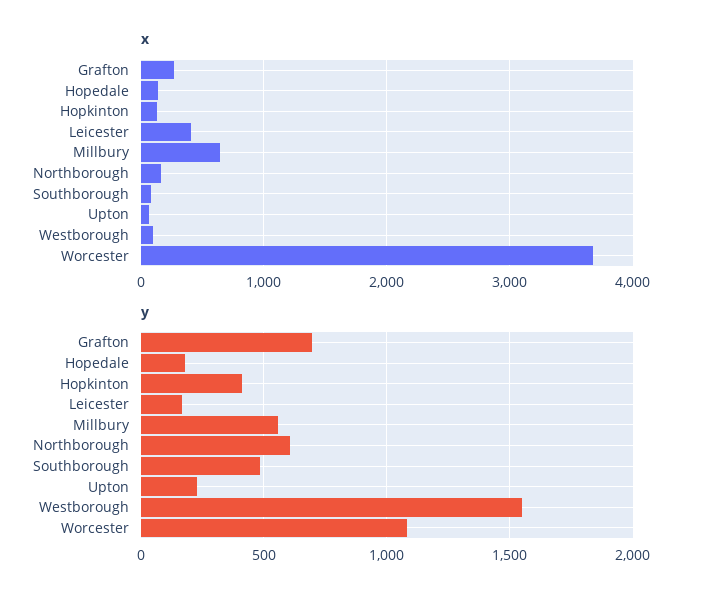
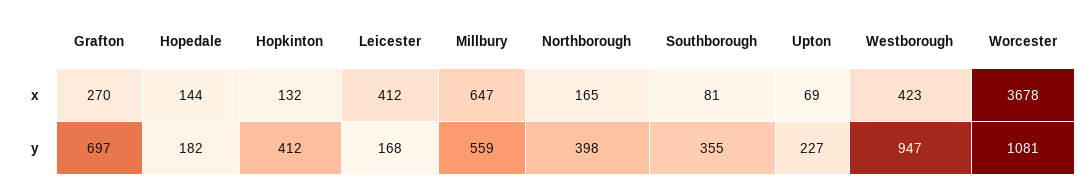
x, Westborough: 100 -> 423
y, Northborough: 600 -> 398
y, Southborough: 500 -> 355
y, Westborough: 1550 -> 947

